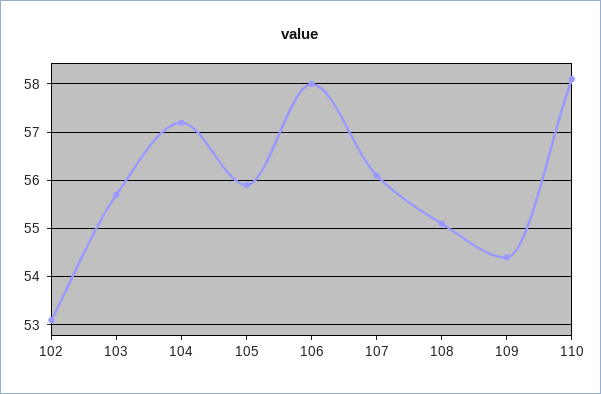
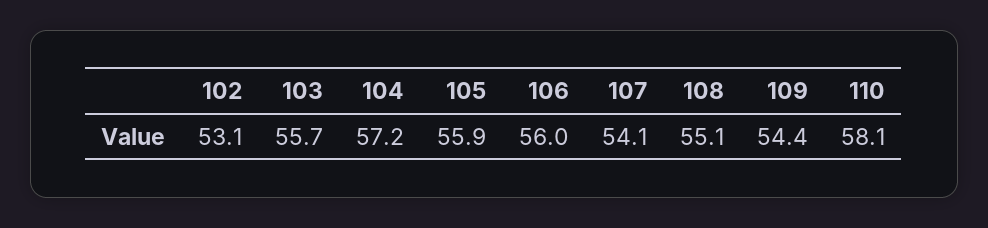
106: 58 -> 56
107: 56 -> 54.1

